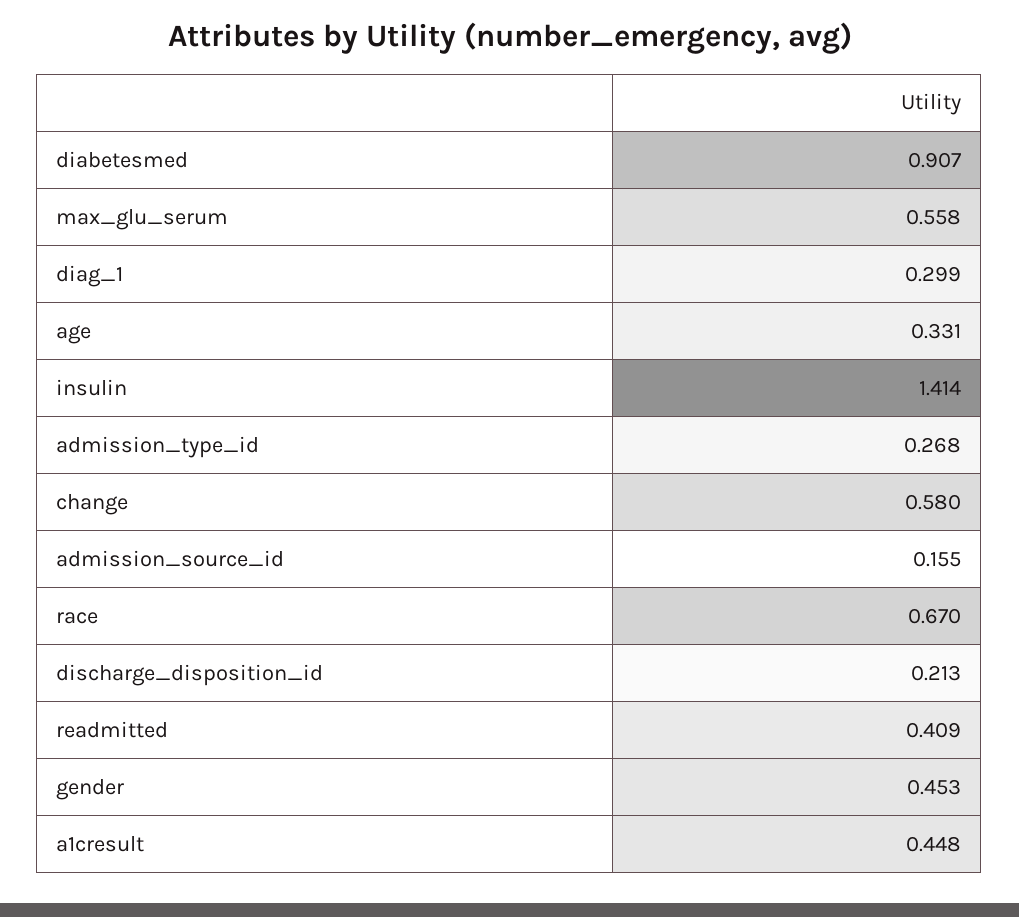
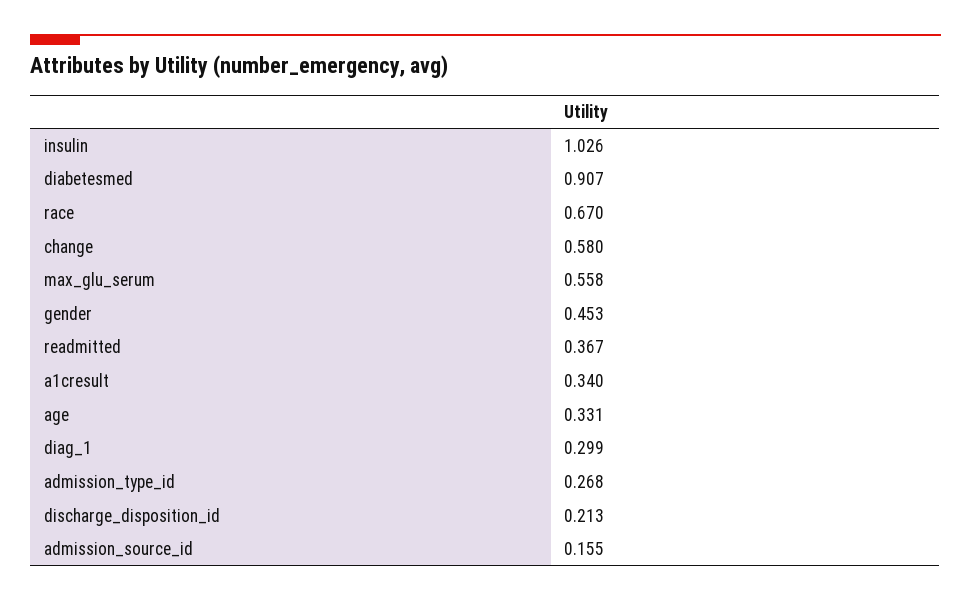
insulin: 1.414 -> 1.026
readmitted: 0.409 -> 0.367
a1cresult: 0.448 -> 0.34

